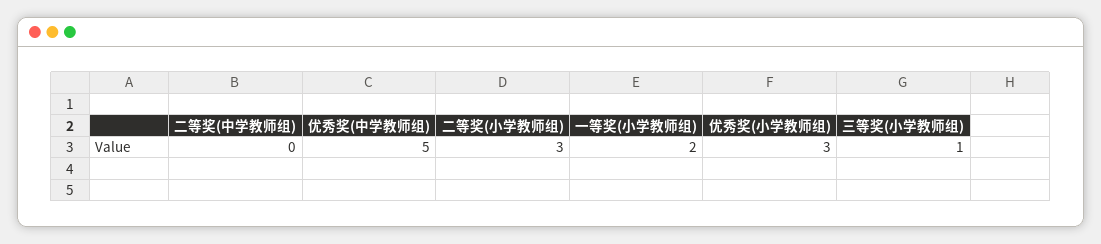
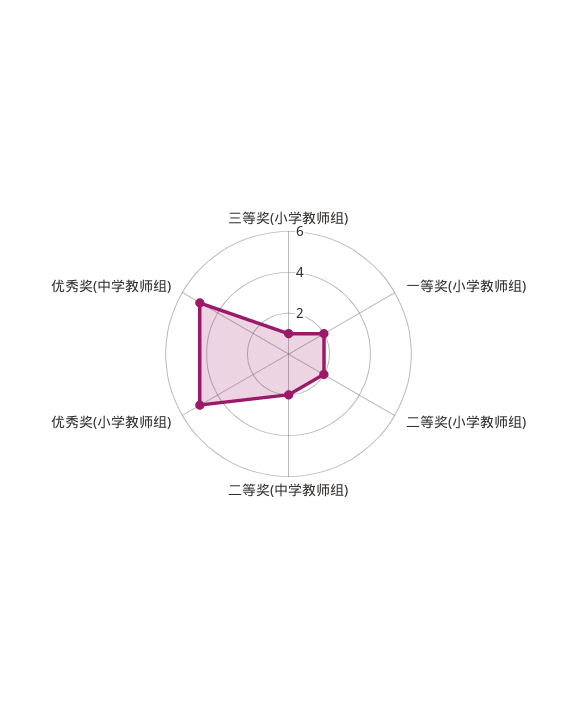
二等奖(中学教师组): 0 -> 2
二等奖(小学教师组): 3 -> 2
优秀奖(小学教师组): 3 -> 5

